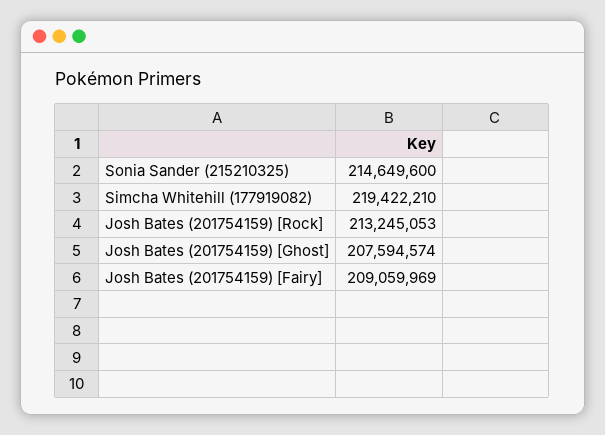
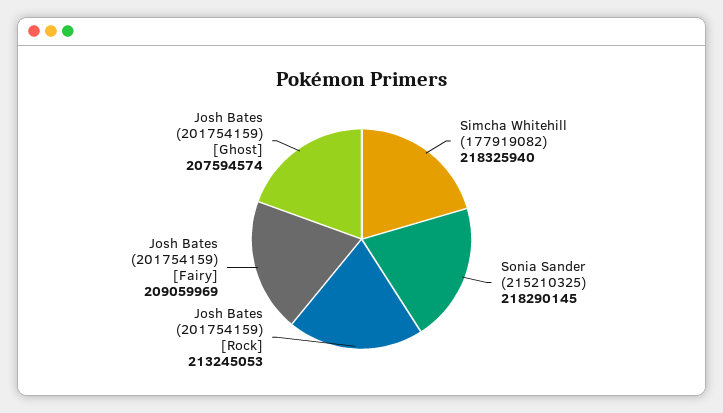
Sonia Sander (215210325): 214649600 -> 218290145
Simcha Whitehill (177919082): 219422210 -> 218325940

